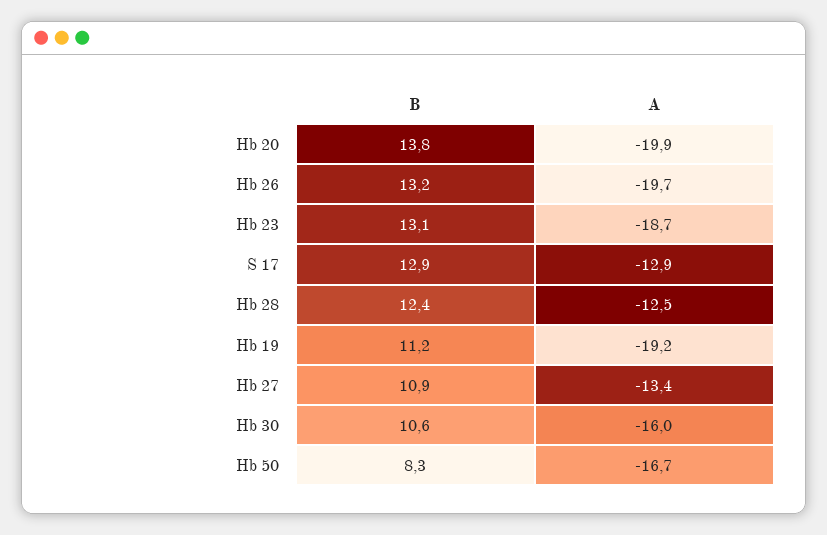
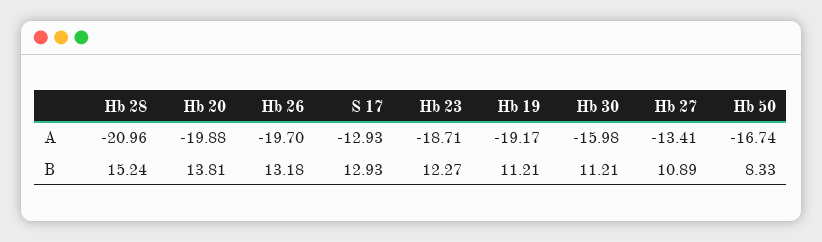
B, Hb 23: 13.1 -> 12.27
B, Hb 28: 12.4 -> 15.24
A, Hb 28: -12.5 -> -20.96
B, Hb 30: 10.6 -> 11.21

